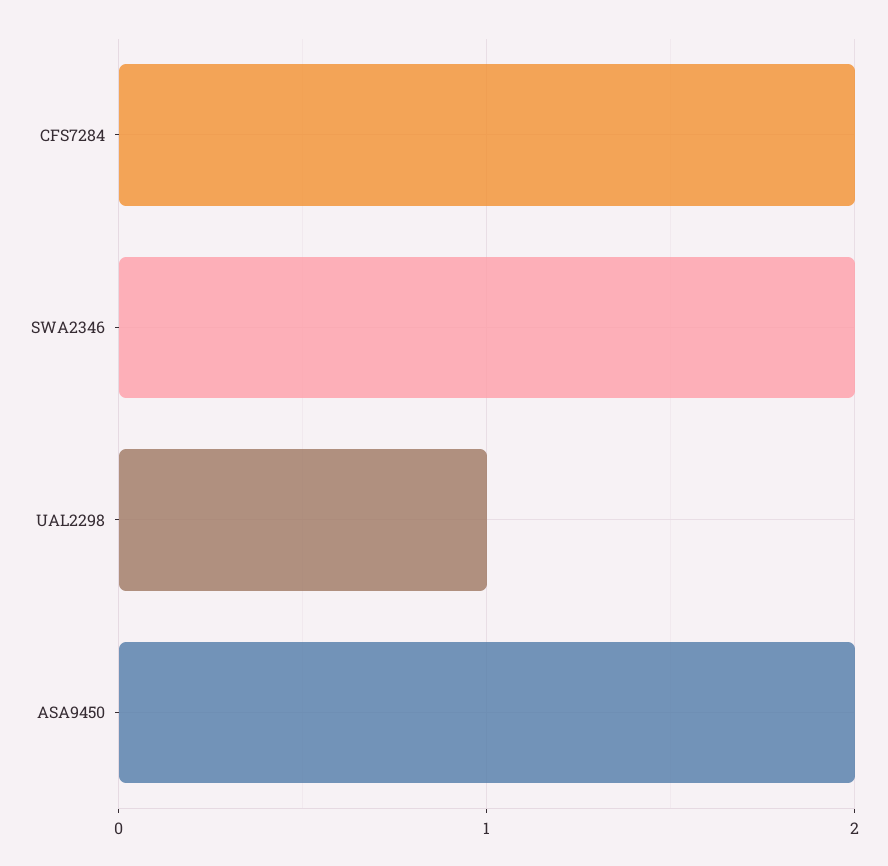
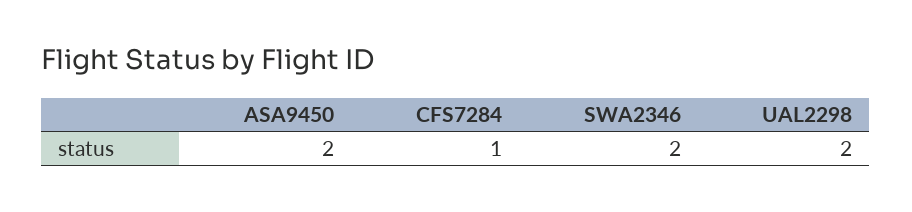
CFS7284: 2 -> 1
UAL2298: 1 -> 2

